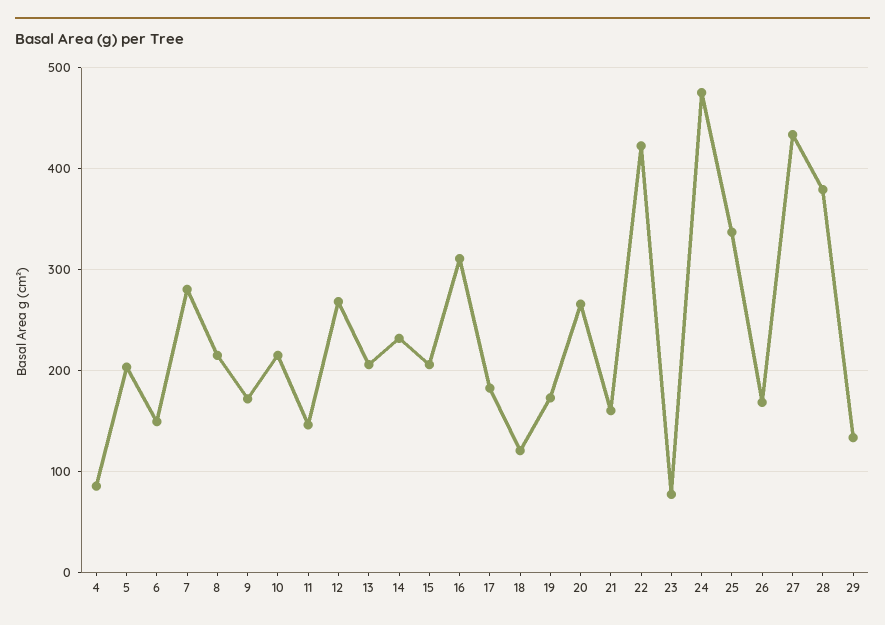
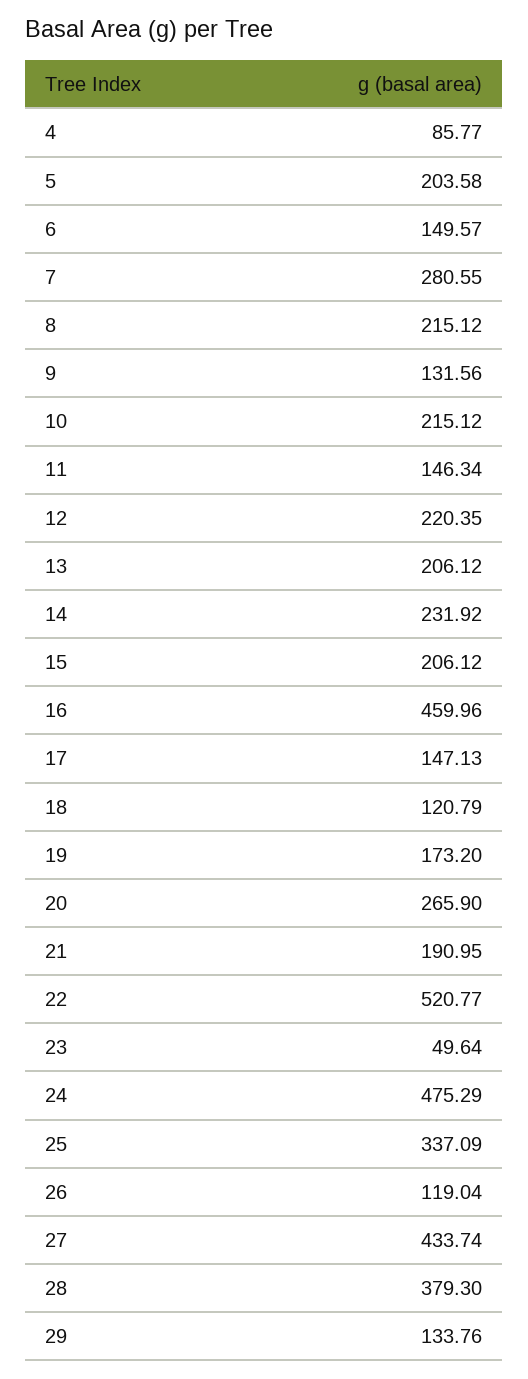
9: 170 -> 131.56
12: 270 -> 220.35
16: 310 -> 459.96
17: 180 -> 147.13
21: 160 -> 190.95
22: 420 -> 520.77
23: 80 -> 49.64
26: 170 -> 119.04

